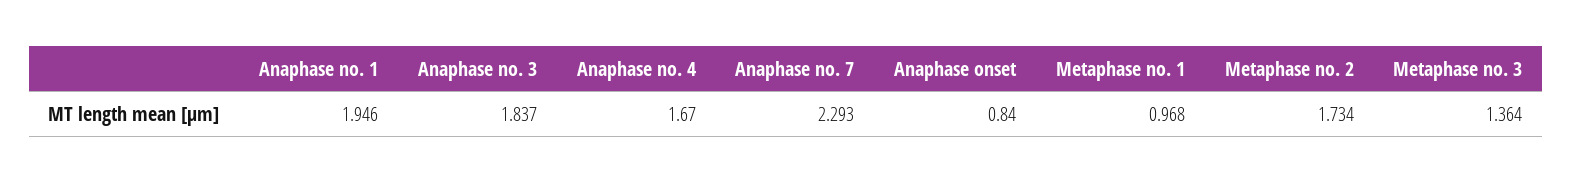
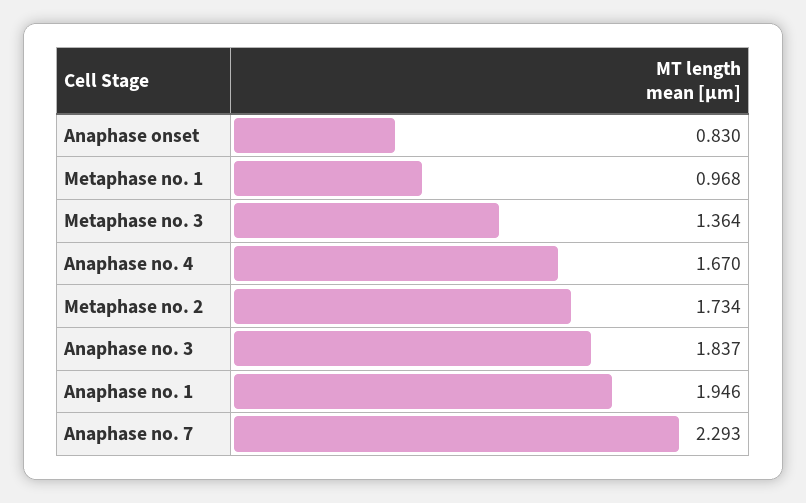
Anaphase onset: 0.84 -> 0.83

